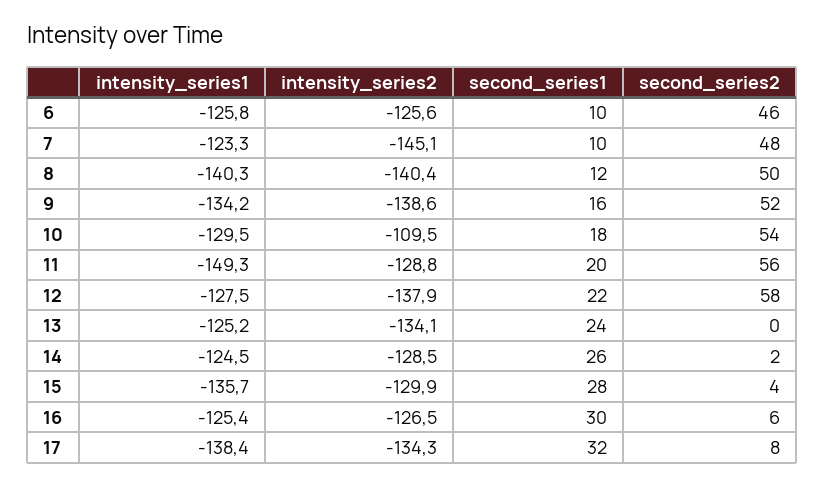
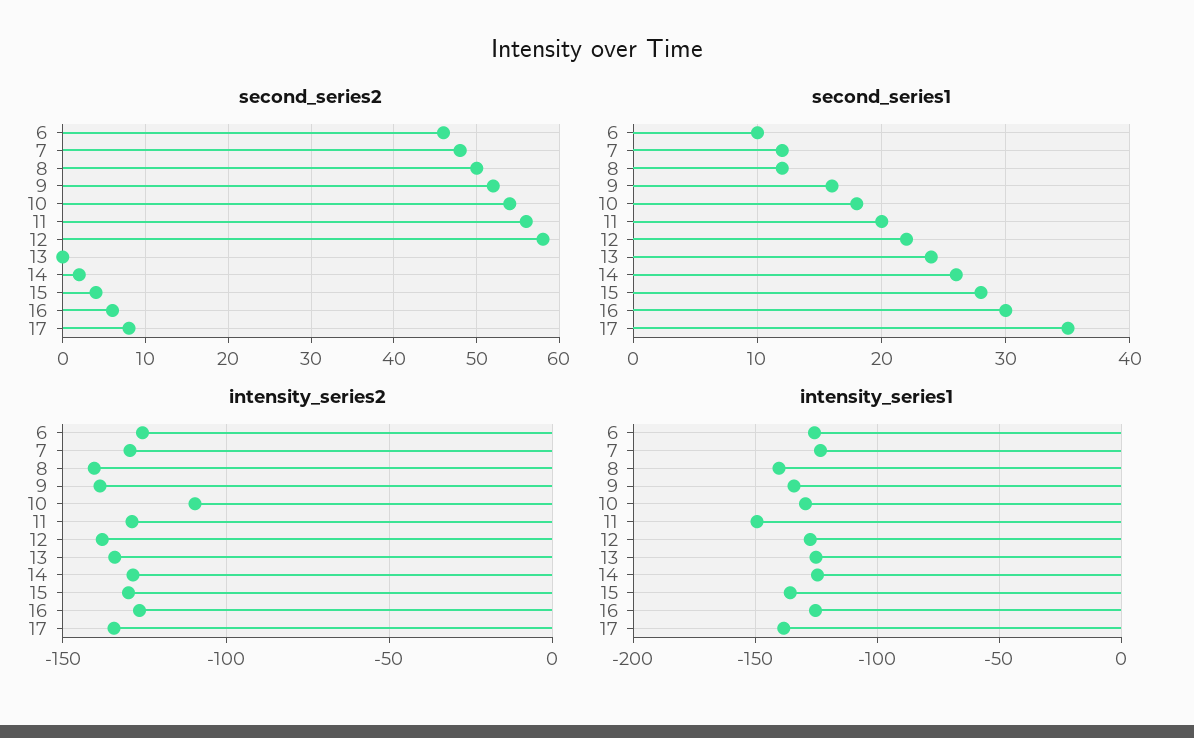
intensity_series2, 7: -145.1 -> -130
second_series1, 7: 10 -> 12
second_series1, 17: 32 -> 35

